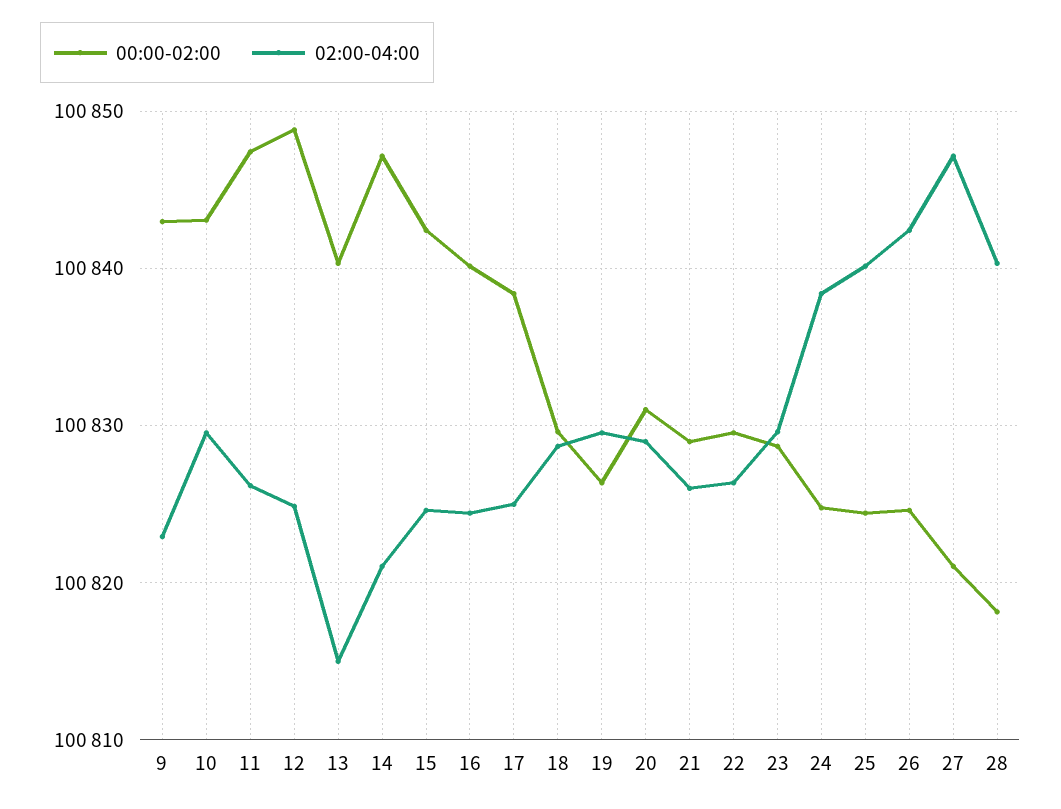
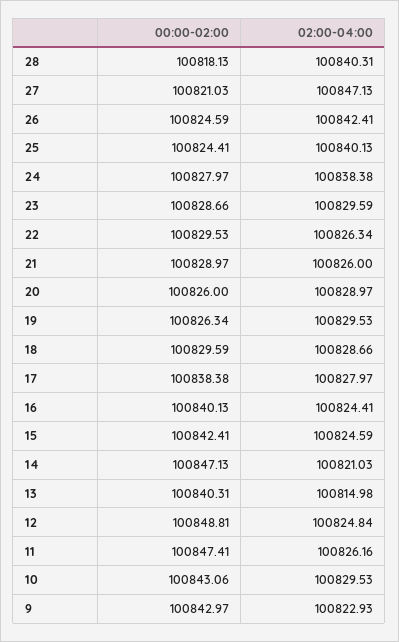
02:00-04:00, 17: 100825 -> 100827.97
00:00-02:00, 20: 100831 -> 100826
00:00-02:00, 24: 100825 -> 100827.97

